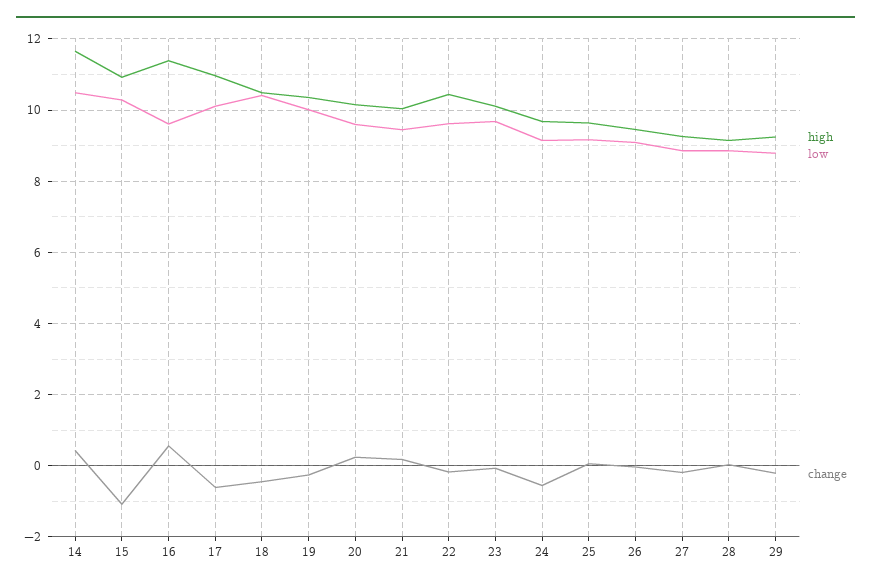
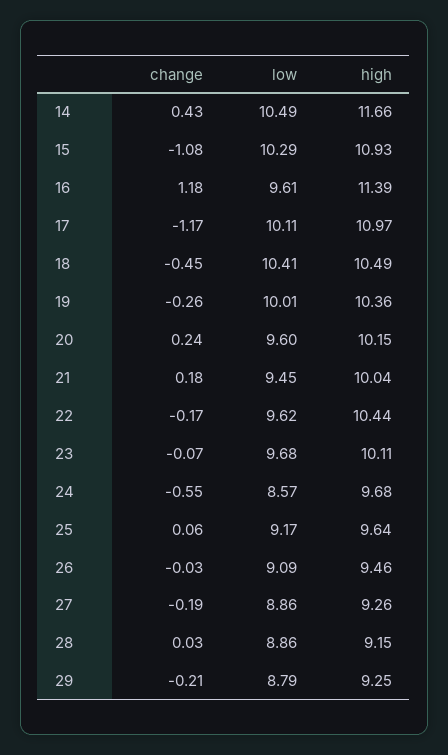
change, 16: 0.6 -> 1.18
change, 17: -0.6 -> -1.17
low, 24: 9.2 -> 8.57

